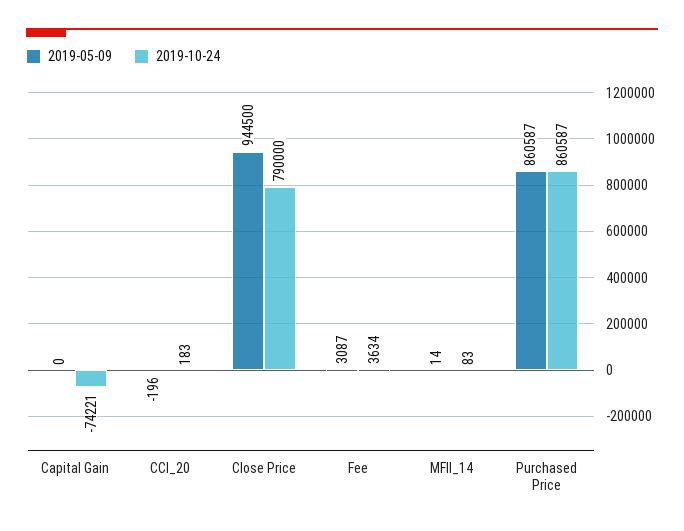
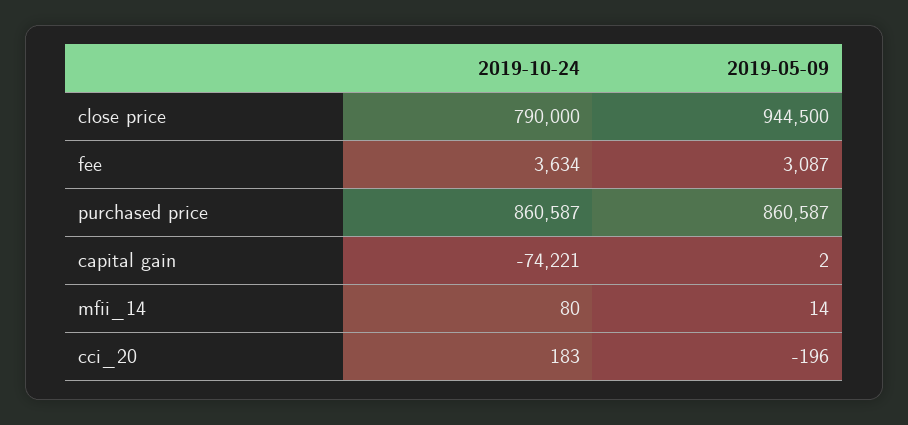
2019-05-09, Capital Gain: 0 -> 2
2019-10-24, MFII_14: 83 -> 80

